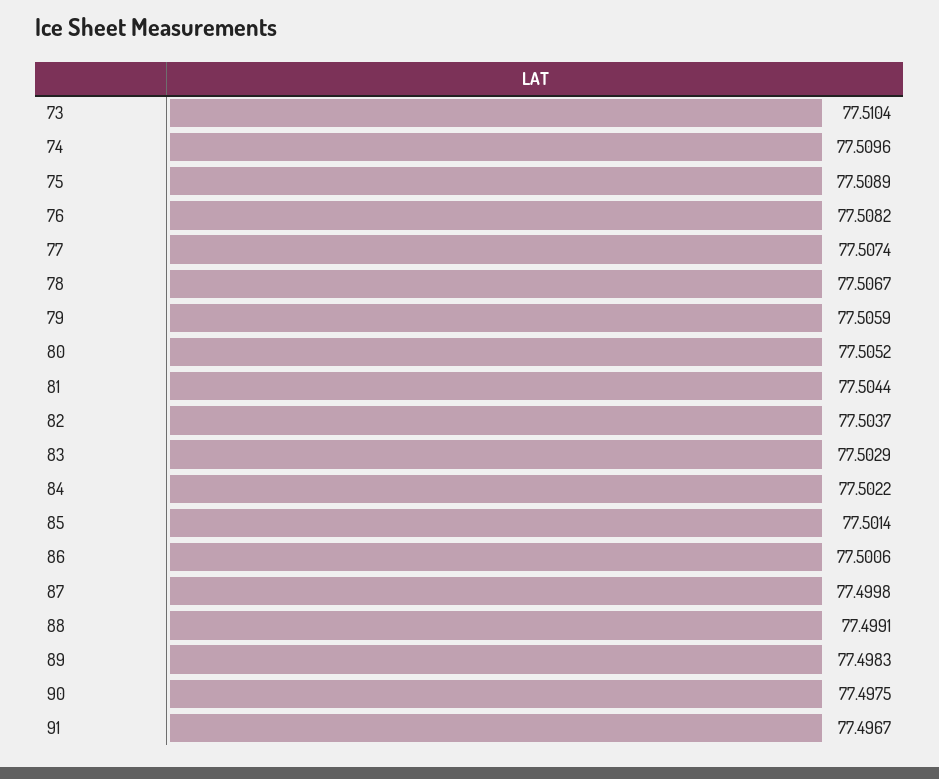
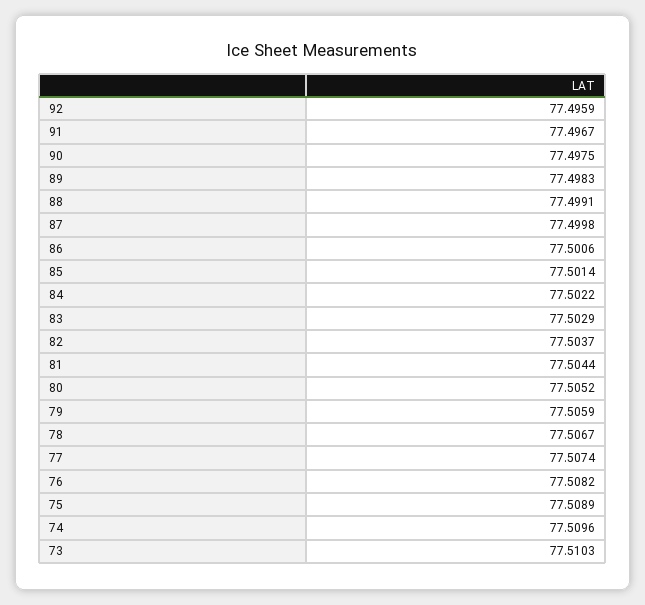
73: 77.5104 -> 77.5103
92: none -> 77.4959

